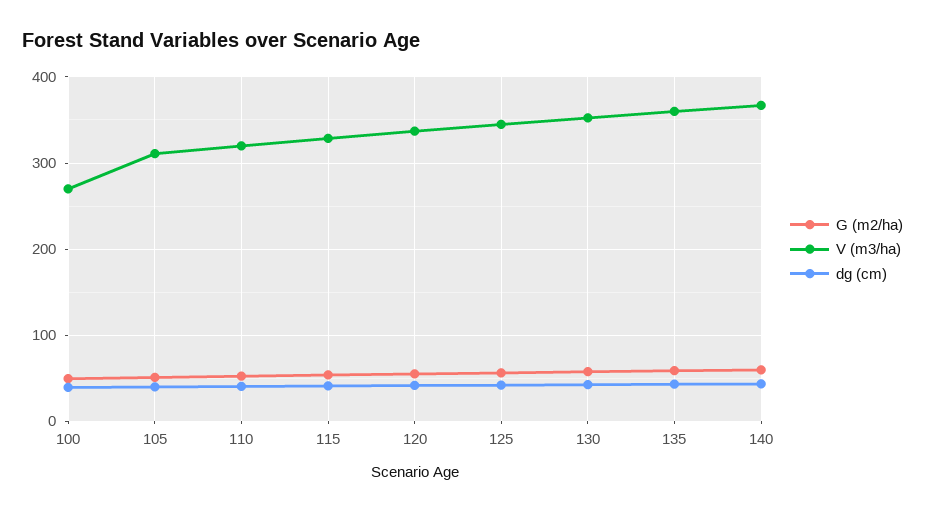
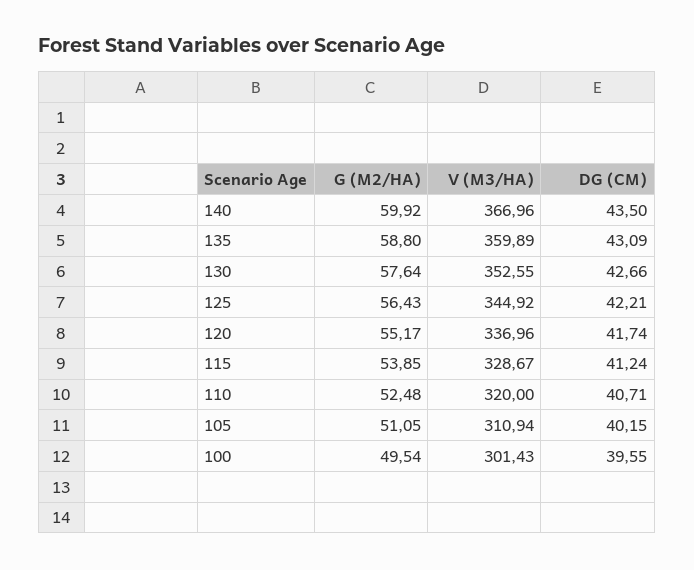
V (m3/ha), 100: 270 -> 301.43

